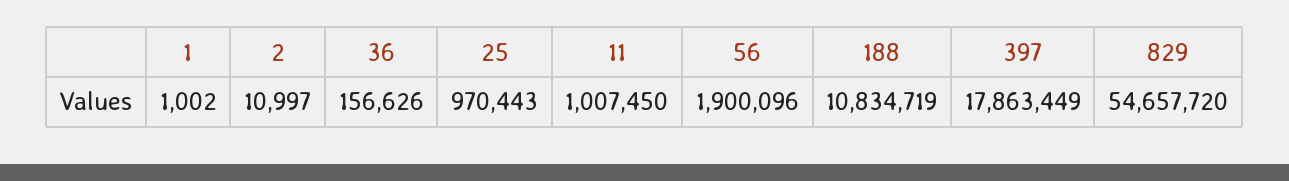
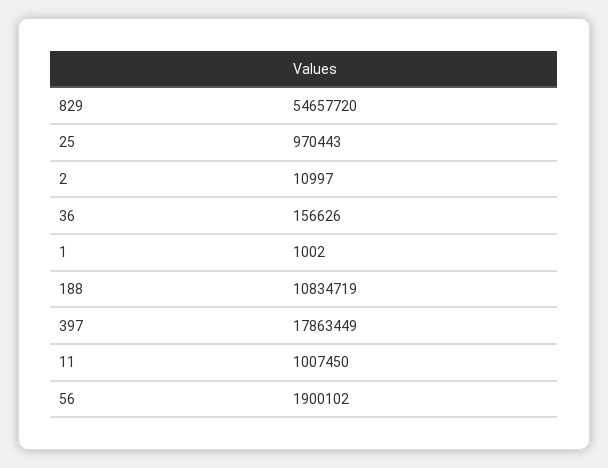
56: 1900096 -> 1900102

